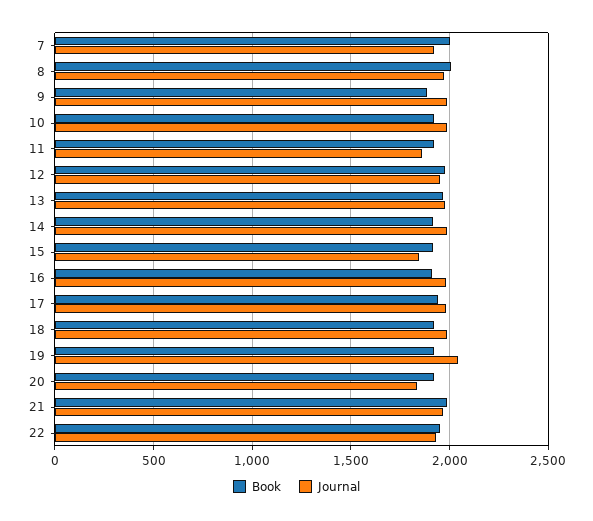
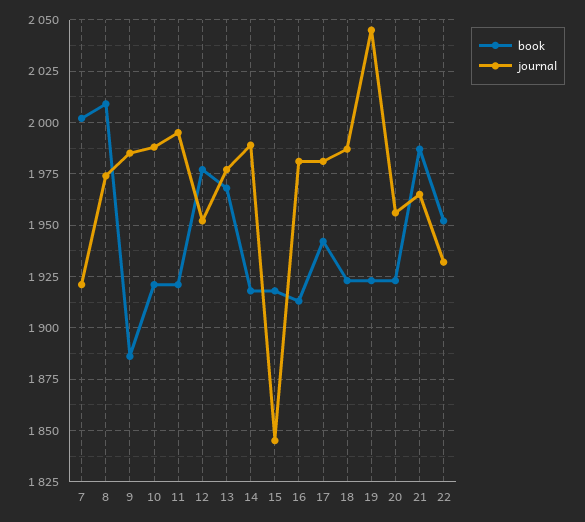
Journal, 11: 1850 -> 1995
Journal, 20: 1850 -> 1955

